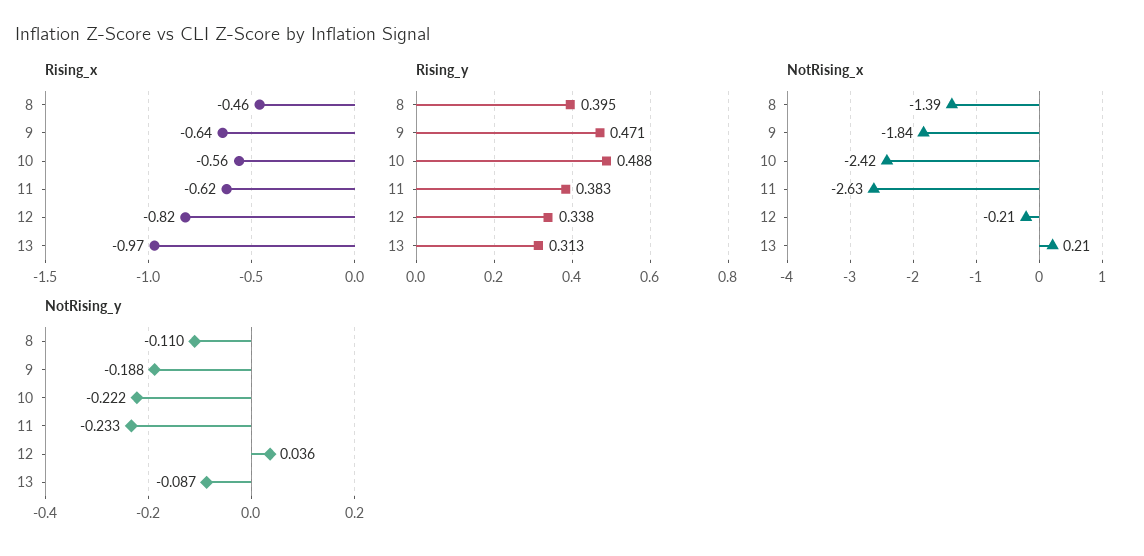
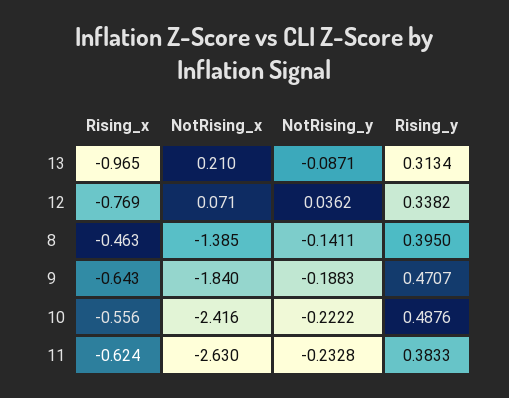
Rising_x, 12: -0.82 -> -0.769
NotRising_x, 12: -0.21 -> 0.071
NotRising_y, 8: -0.11 -> -0.1411

